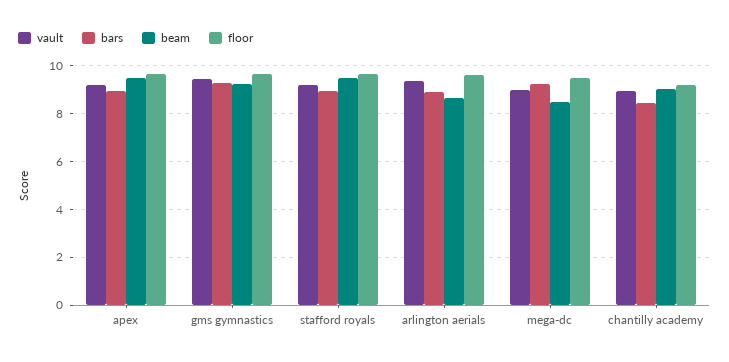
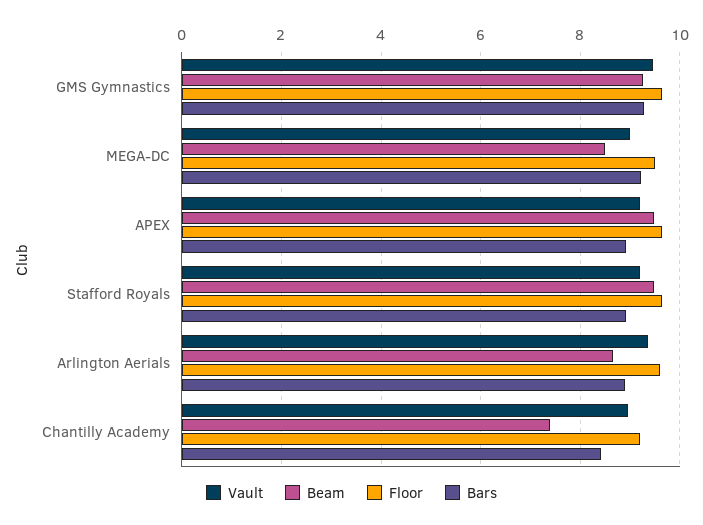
beam, chantilly academy: 9 -> 7.4

